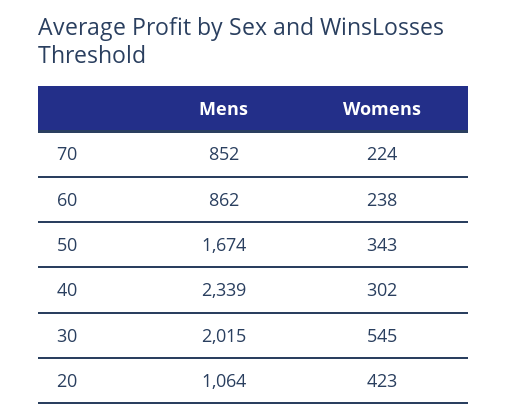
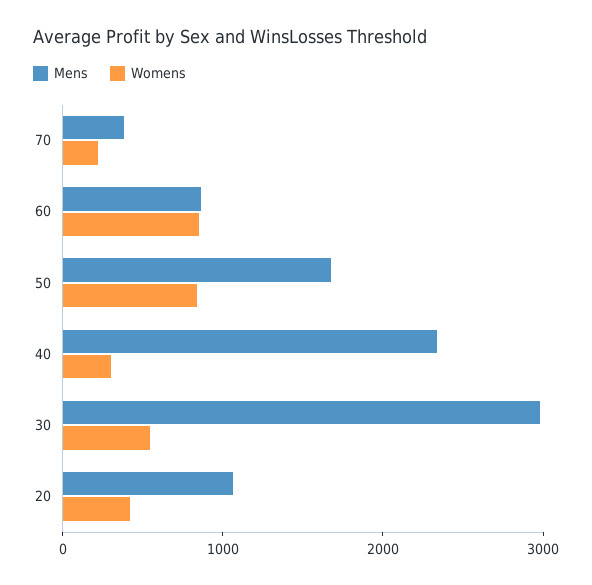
Mens, 70: 852 -> 400
Womens, 60: 238 -> 800
Womens, 50: 343 -> 800
Mens, 30: 2015 -> 3000

